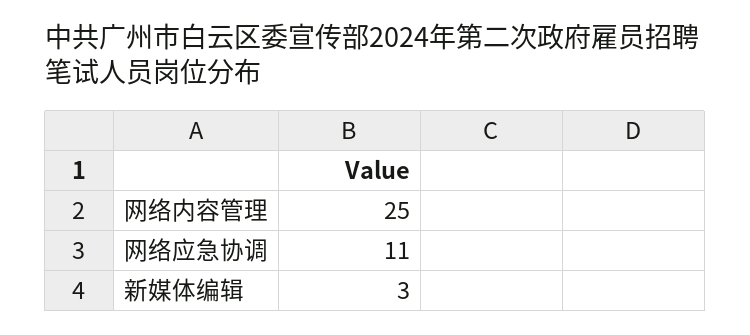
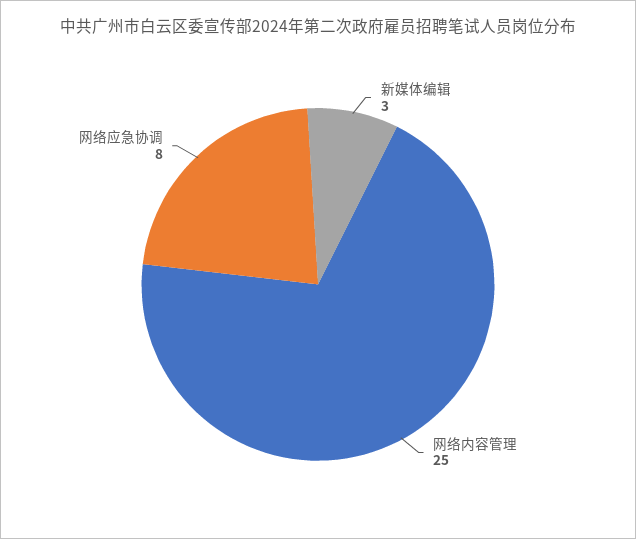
网络应急协调: 11 -> 8

